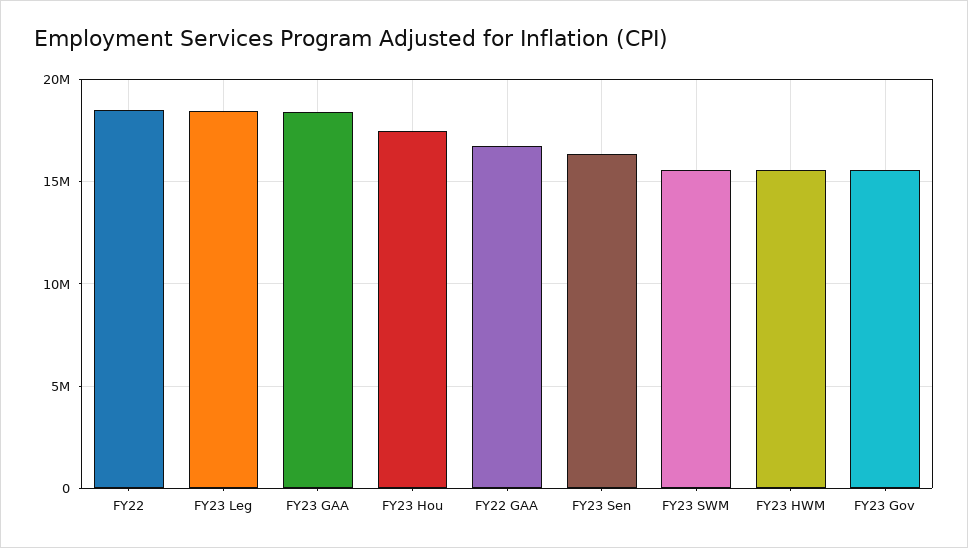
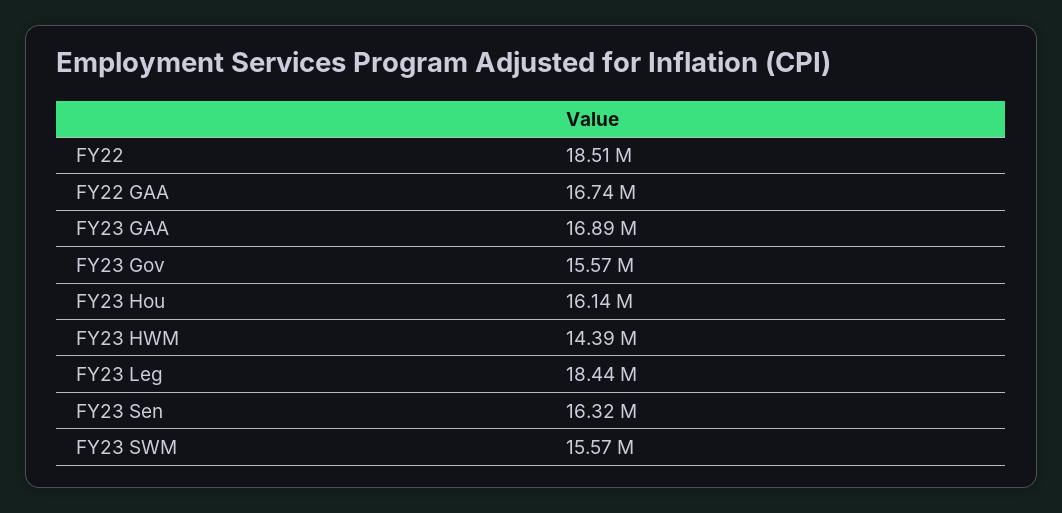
FY23 GAA: 18500000 -> 16890000
FY23 Hou: 17500000 -> 16140000
FY23 HWM: 15500000 -> 14390000

